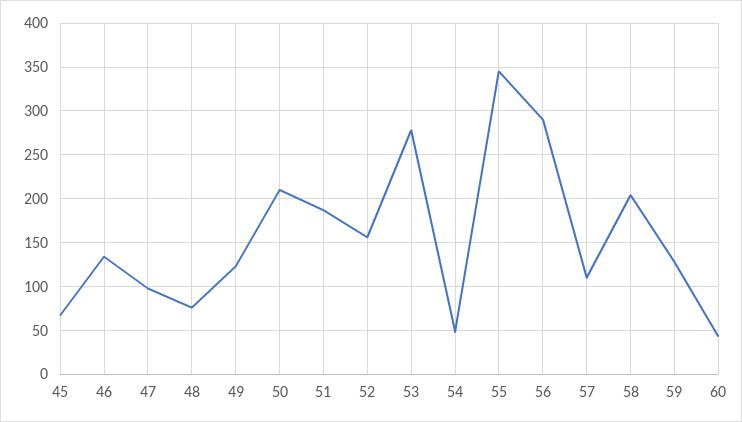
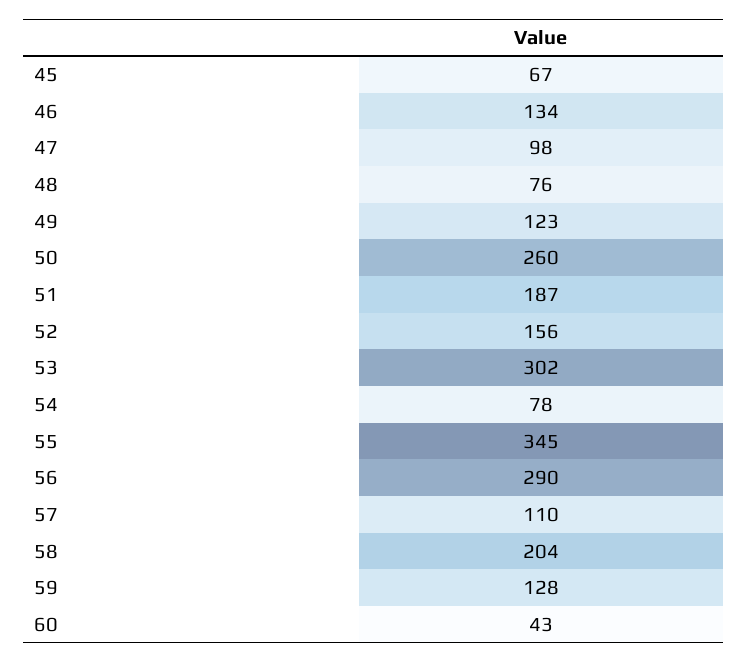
50: 210 -> 260
53: 280 -> 302
54: 50 -> 78

